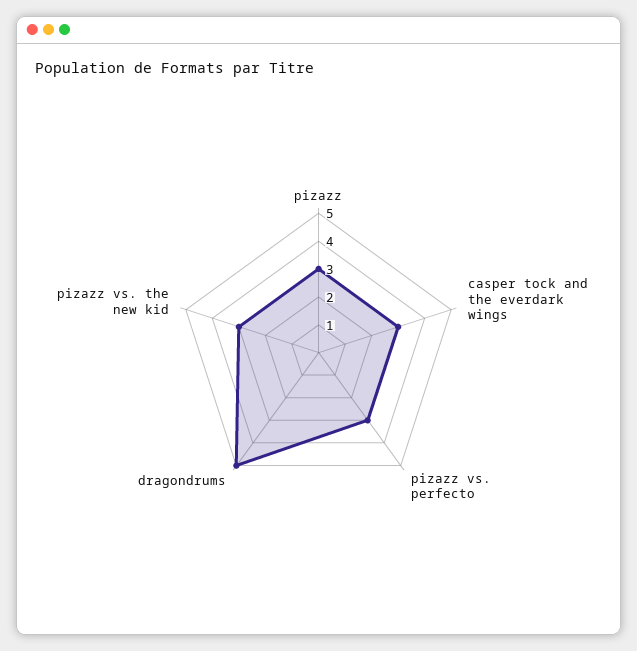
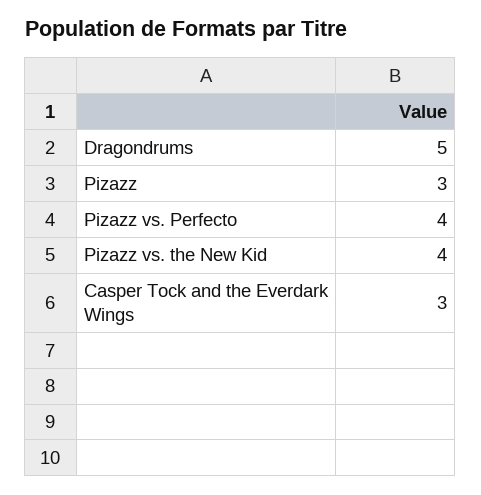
pizazz vs. perfecto: 3 -> 4
pizazz vs. the new kid: 3 -> 4

